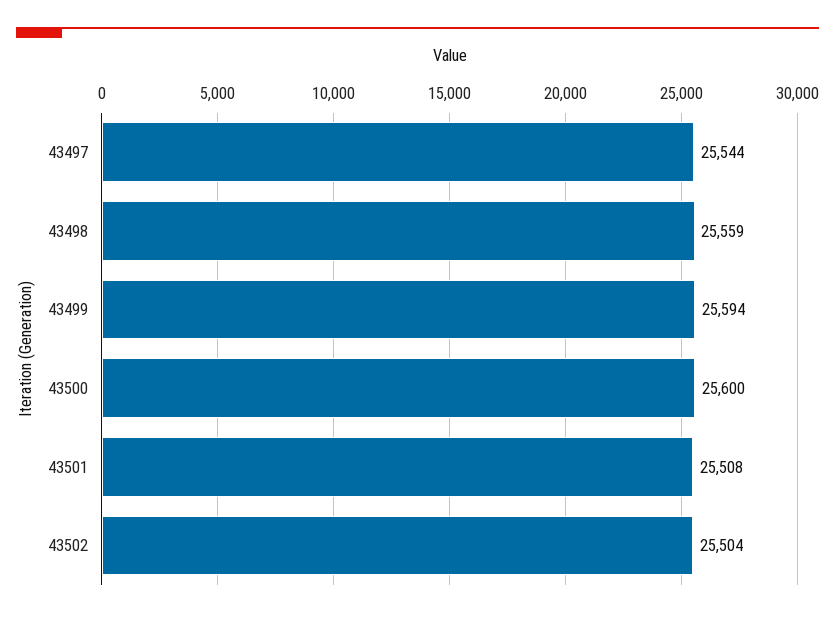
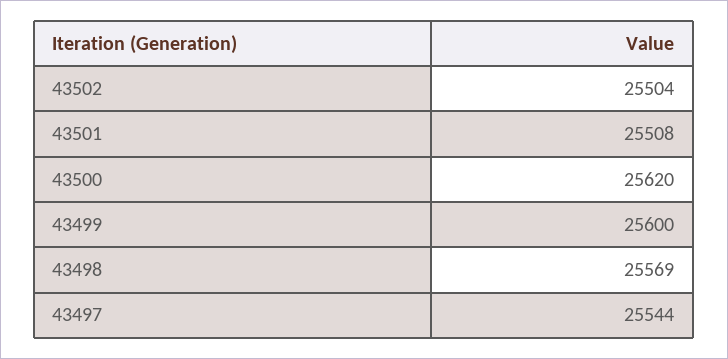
43498: 25559 -> 25569
43499: 25594 -> 25600
43500: 25600 -> 25620

